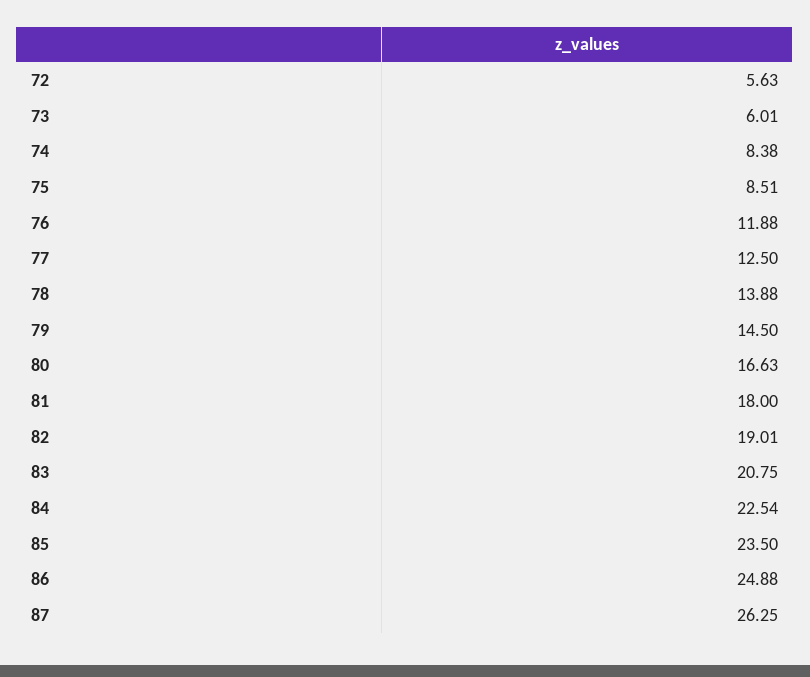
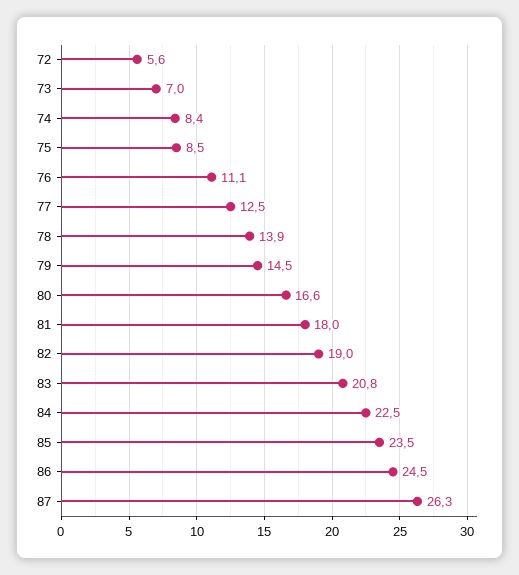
73: 6.01 -> 7
76: 11.88 -> 11.1
86: 24.88 -> 24.5

